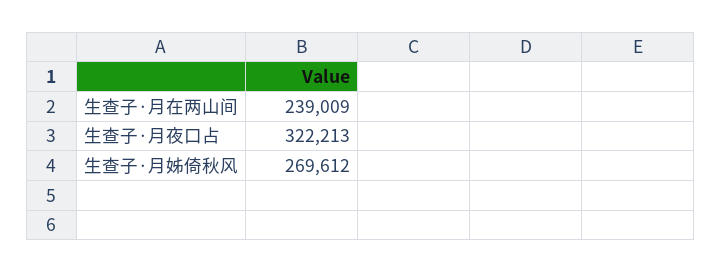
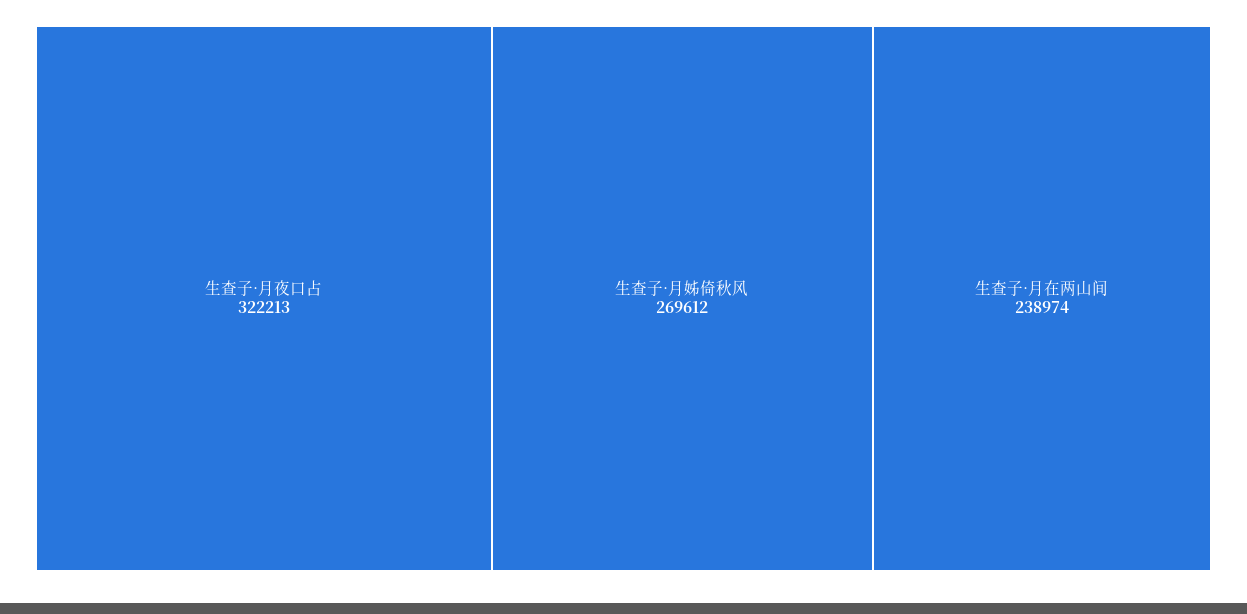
生查子·月在两山间: 239009 -> 238974

